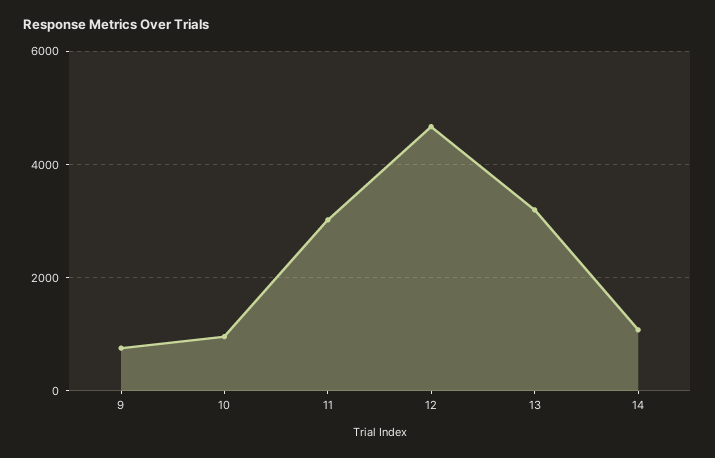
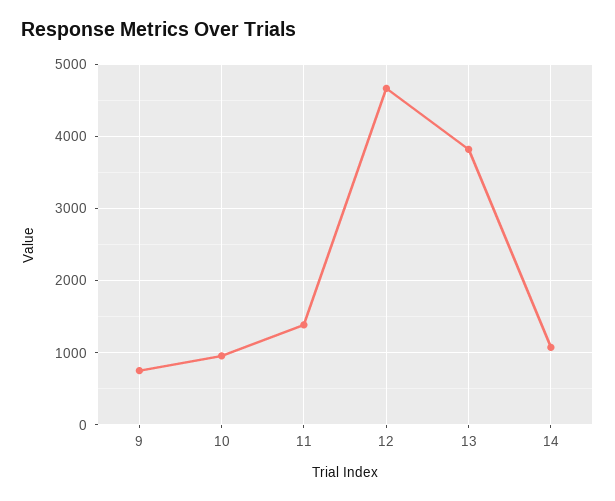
11: 3000 -> 1400
13: 3200 -> 3800

